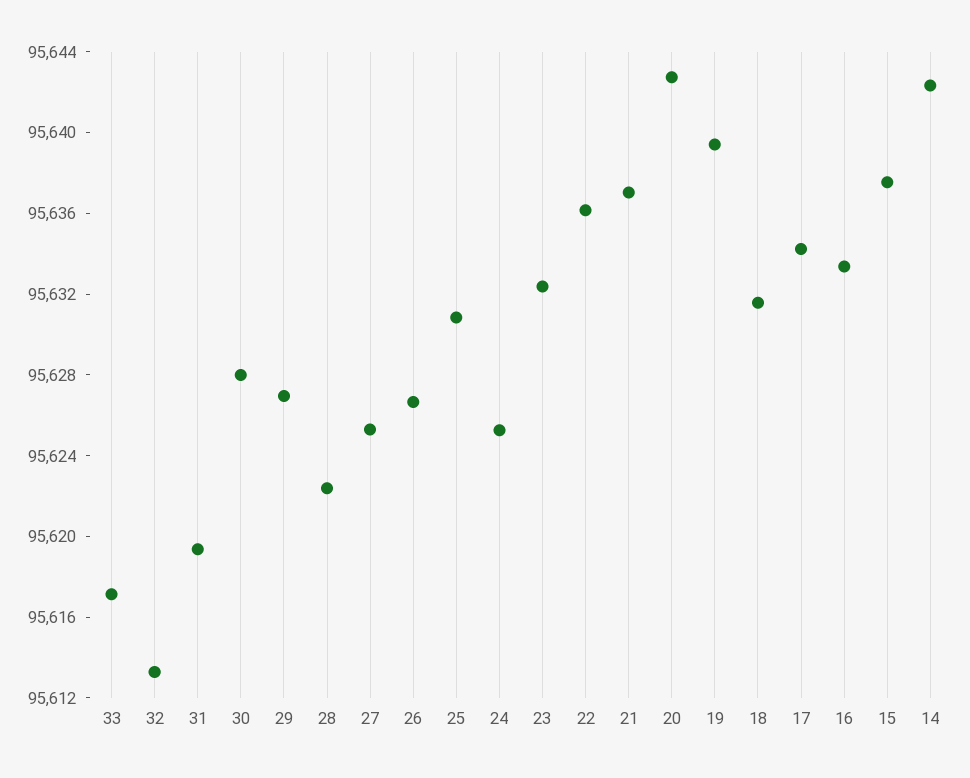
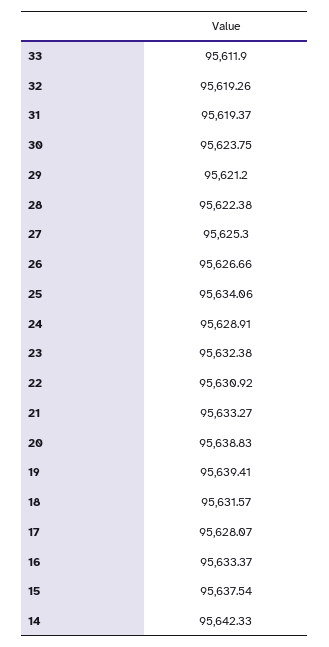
33: 95617 -> 95611.9
32: 95613 -> 95619.26
30: 95628 -> 95623.75
29: 95627 -> 95621.2
25: 95631 -> 95634.06
24: 95625 -> 95628.91
22: 95636 -> 95630.92
21: 95637 -> 95633.27
20: 95643 -> 95638.83
17: 95634 -> 95628.07

